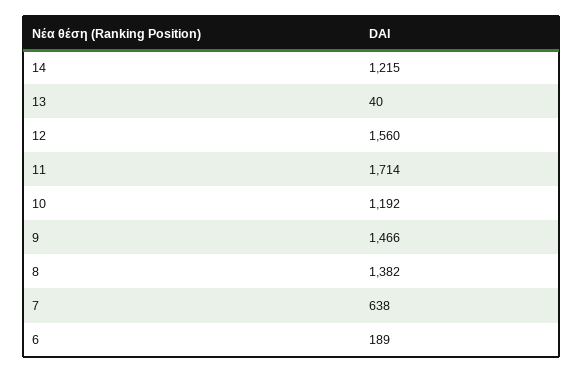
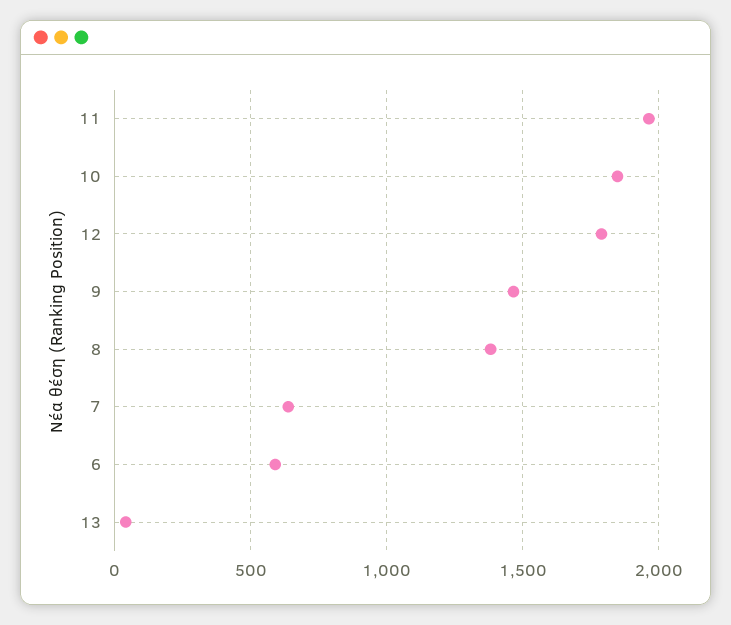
14: 1215 -> none
12: 1560 -> 1800
11: 1714 -> 1950
10: 1192 -> 1850
6: 189 -> 600

